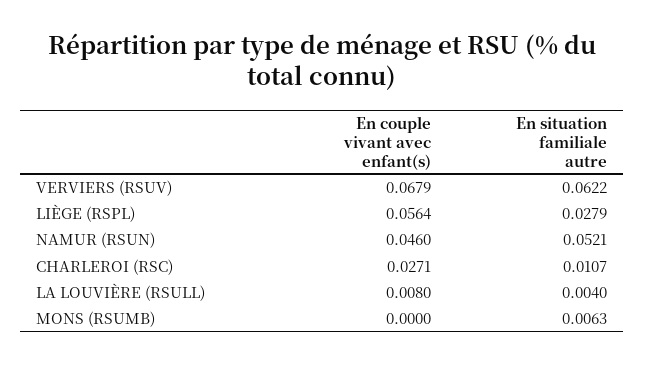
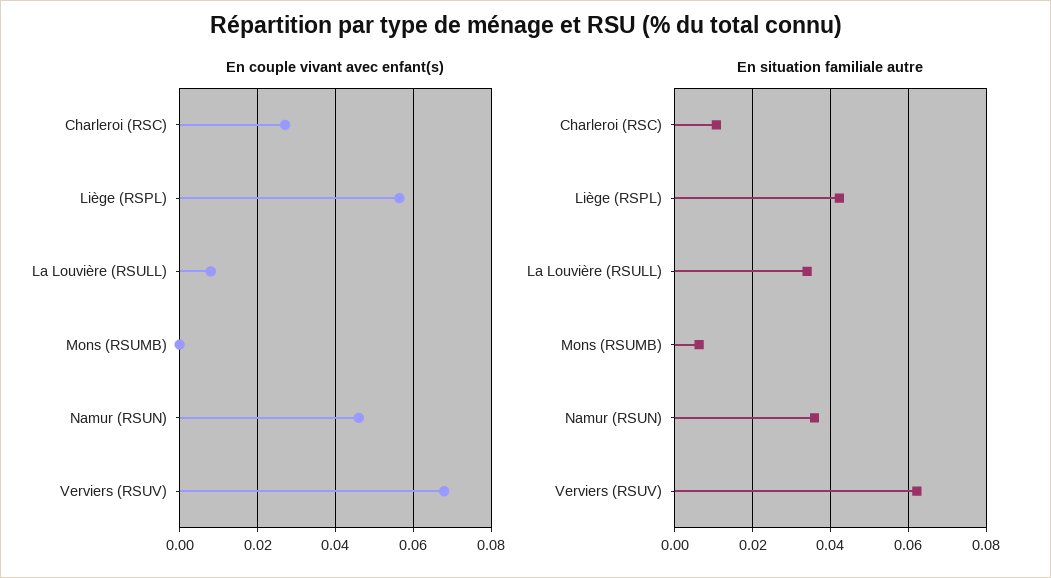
En situation familiale autre, LIÈGE (RSPL): 0.0279 -> 0.042
En situation familiale autre, NAMUR (RSUN): 0.0521 -> 0.036
En situation familiale autre, LA LOUVIÈRE (RSULL): 0.004 -> 0.034

